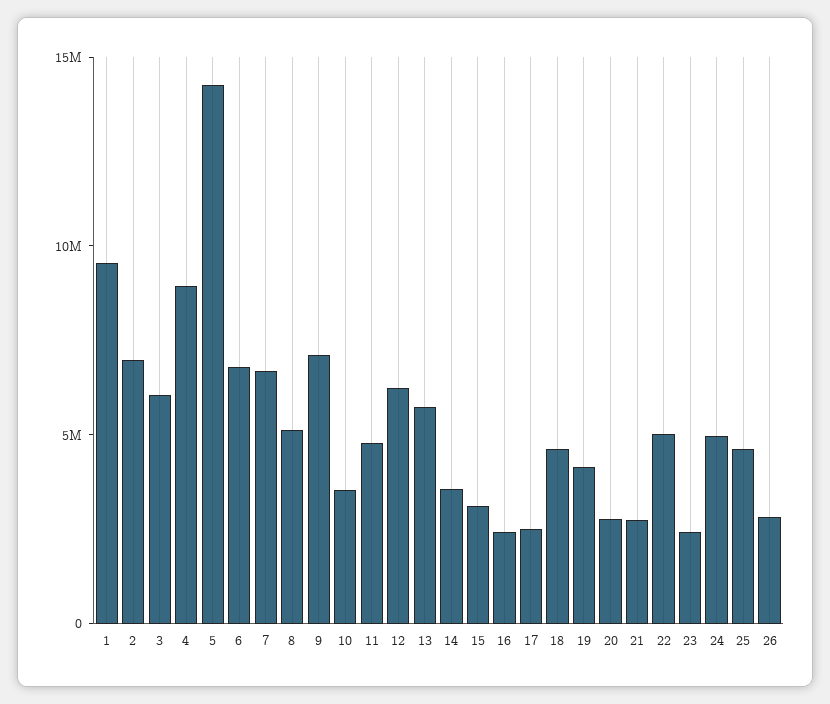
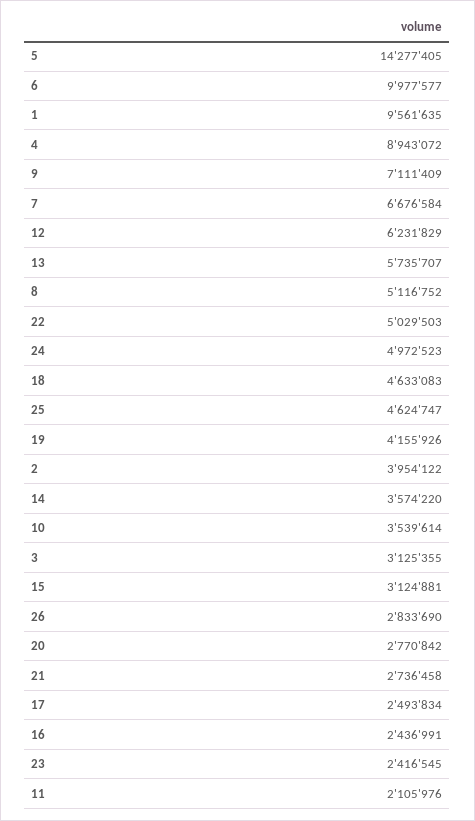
2: 7000000 -> 3954122
3: 6000000 -> 3125355
6: 7000000 -> 9977577
11: 5000000 -> 2105976

